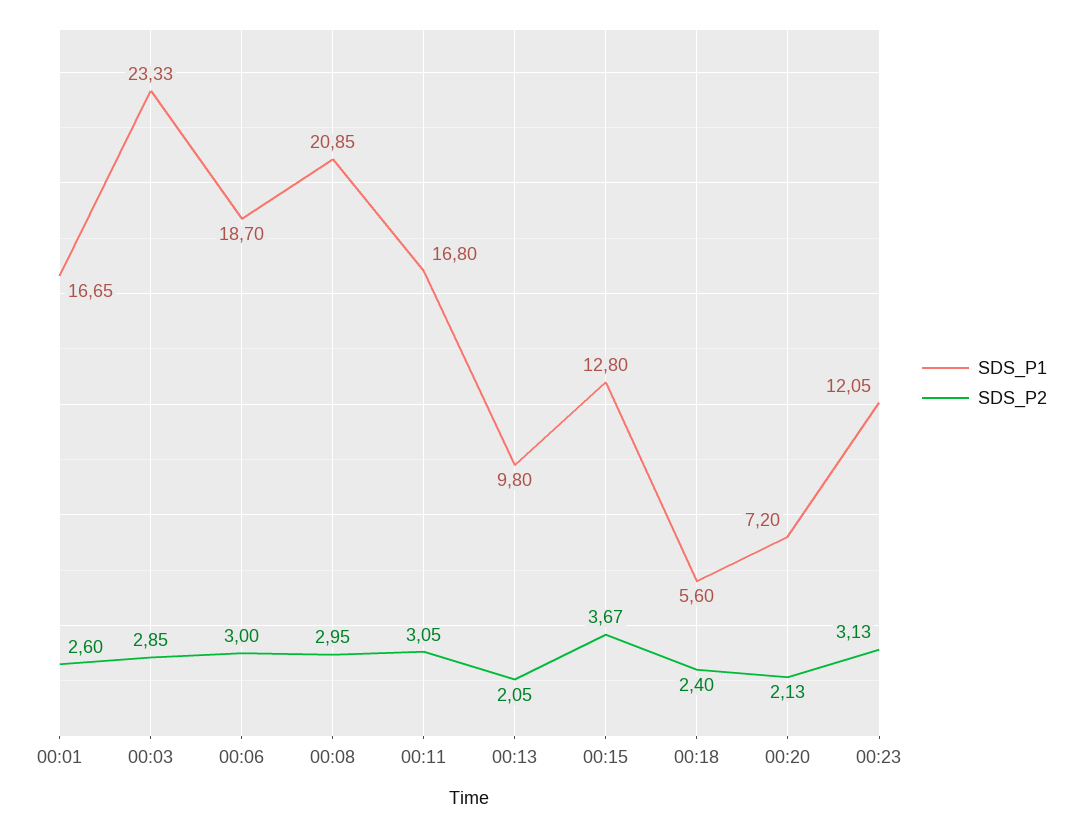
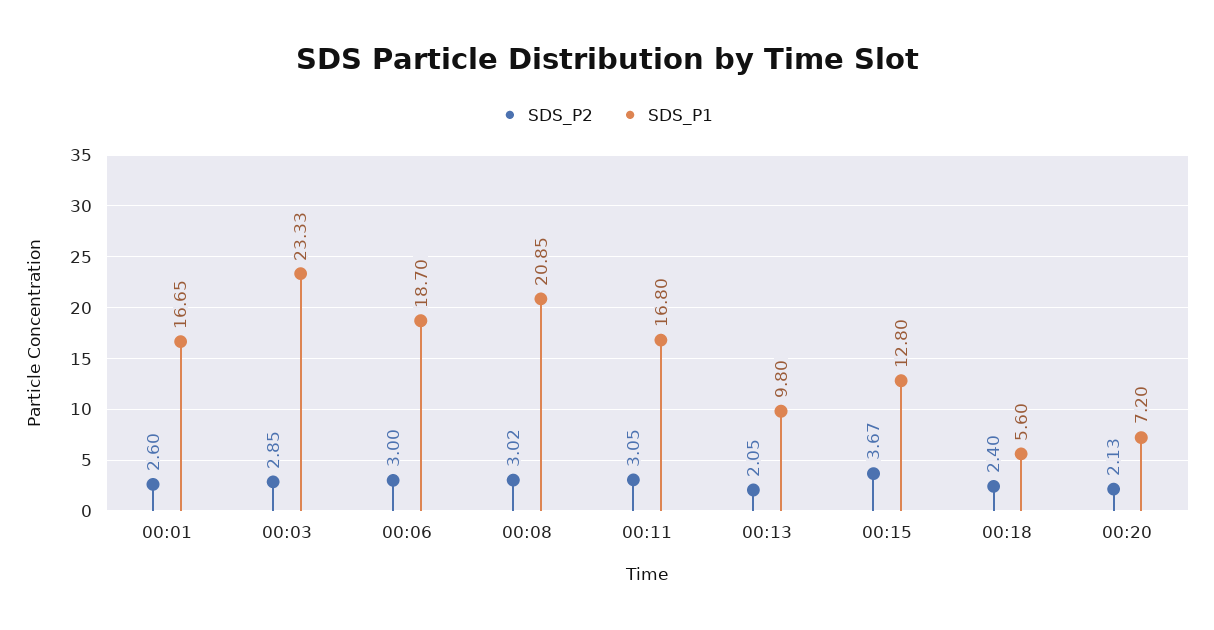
SDS_P2, 00:08: 2.95 -> 3.02
SDS_P1, 00:23: 12.05 -> none
SDS_P2, 00:23: 3.13 -> none

